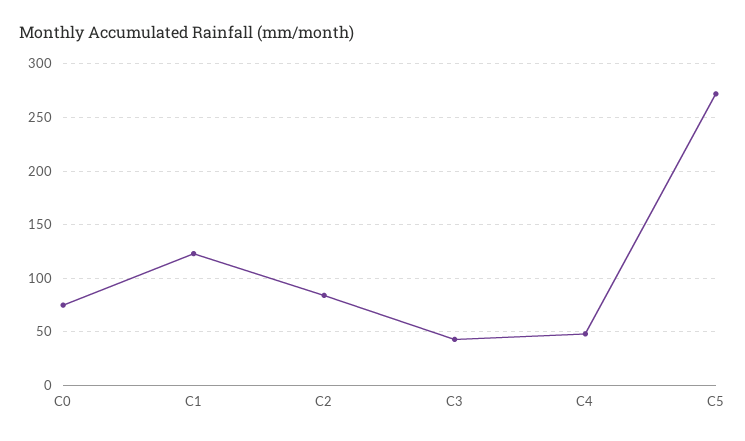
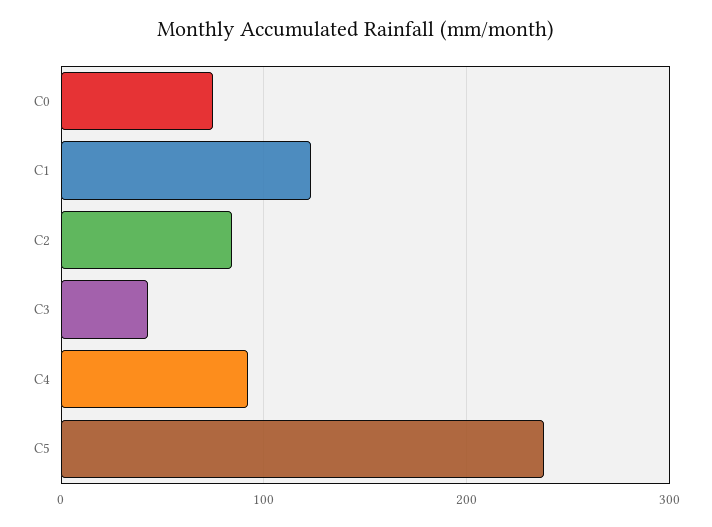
C4: 50 -> 90
C5: 270 -> 240

